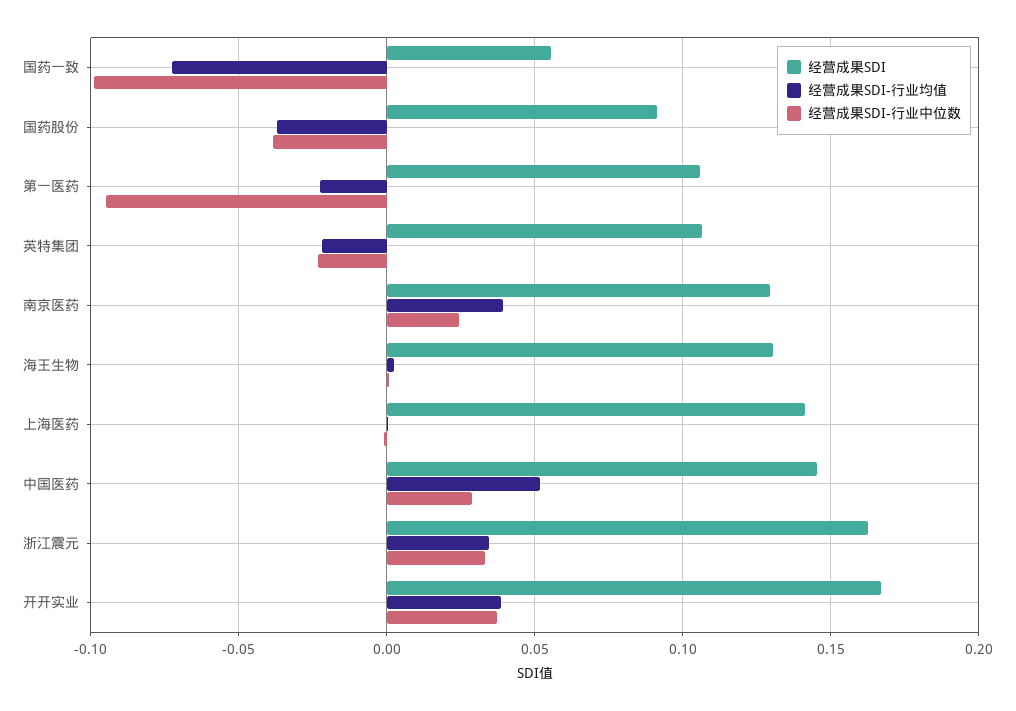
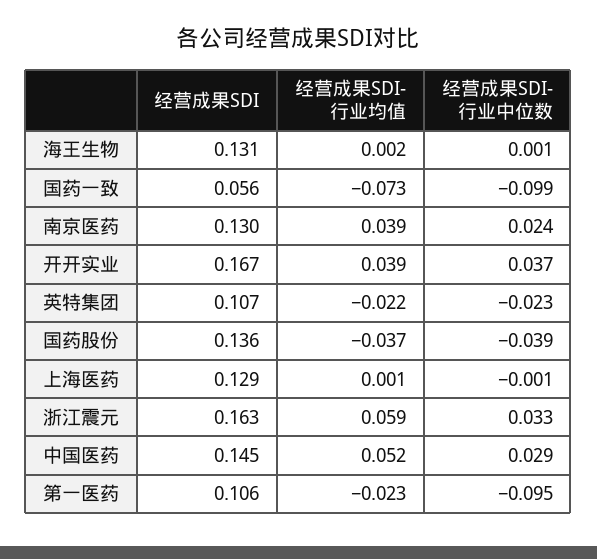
经营成果SDI, 国药股份: 0.09 -> 0.136
经营成果SDI, 上海医药: 0.14 -> 0.129
经营成果SDI-行业均值, 浙江震元: 0.035 -> 0.059

